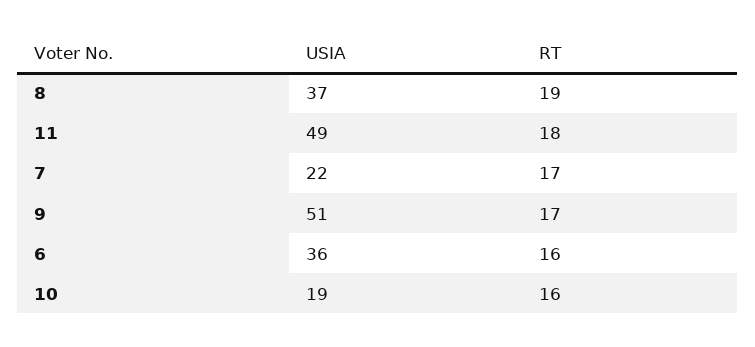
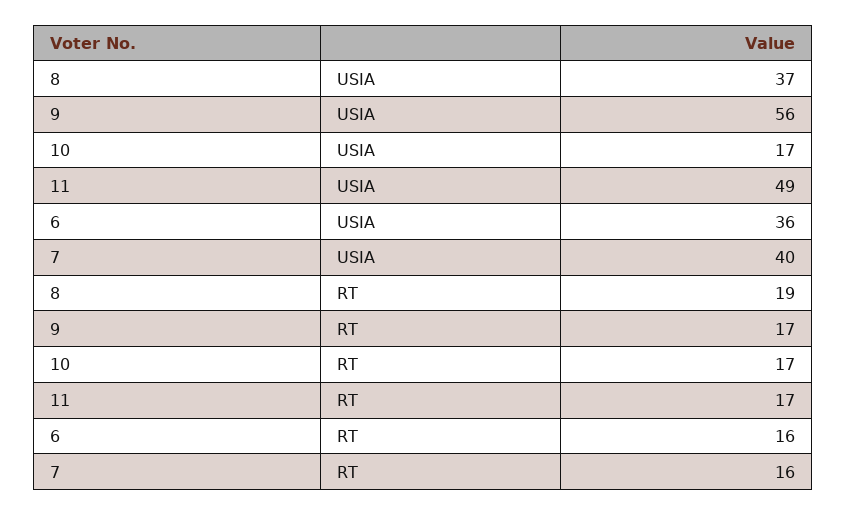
RT, 11: 18 -> 17
USIA, 7: 22 -> 40
RT, 7: 17 -> 16
USIA, 9: 51 -> 56
USIA, 10: 19 -> 17
RT, 10: 16 -> 17

